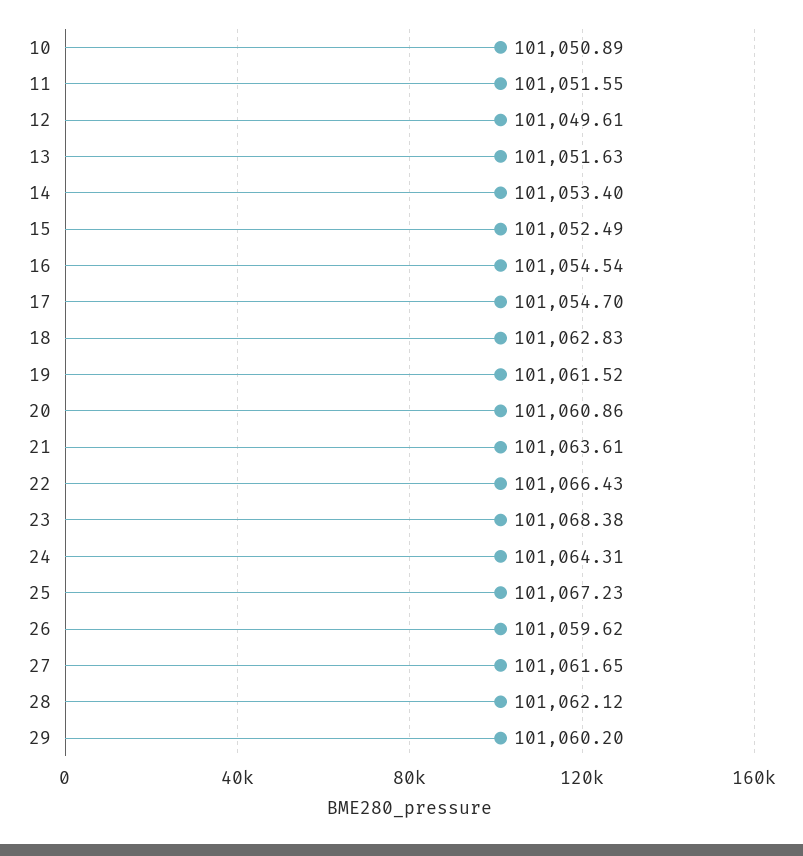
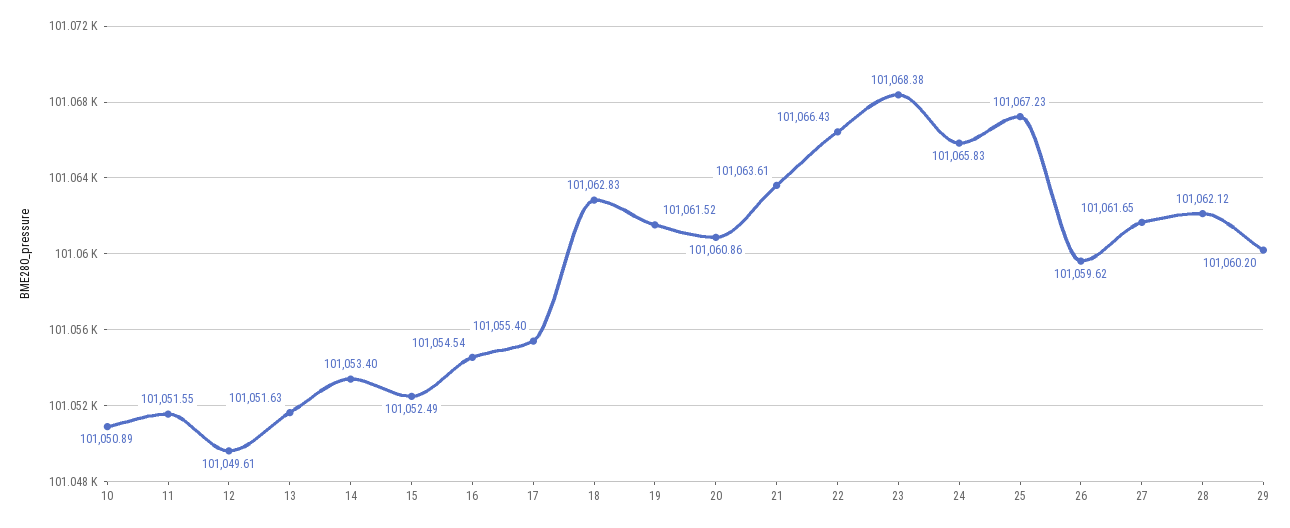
17: 101054.7 -> 101055.4
24: 101064.31 -> 101065.83

